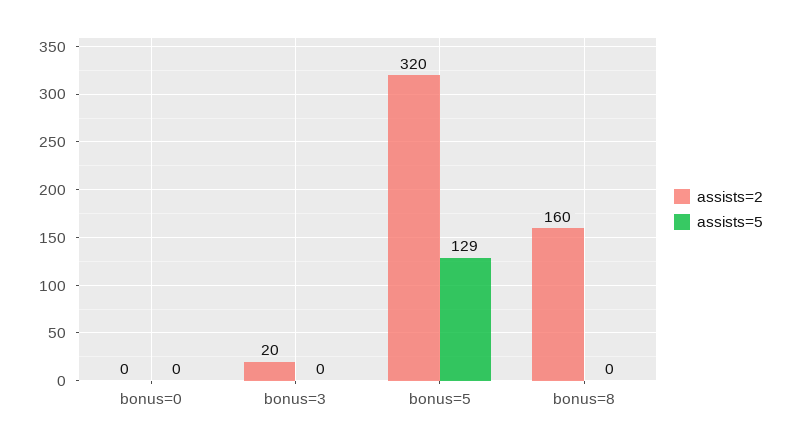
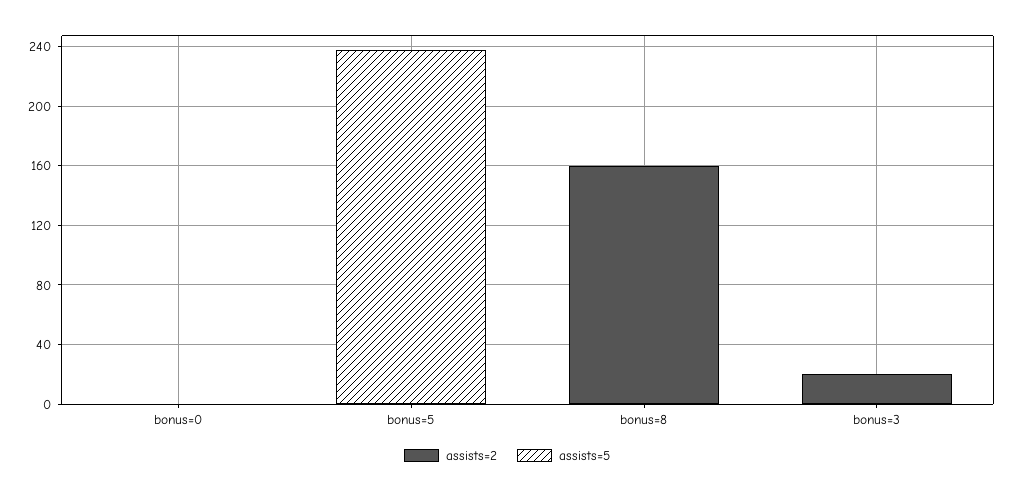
assists=2, bonus=5: 320 -> 0
assists=5, bonus=5: 129 -> 240

